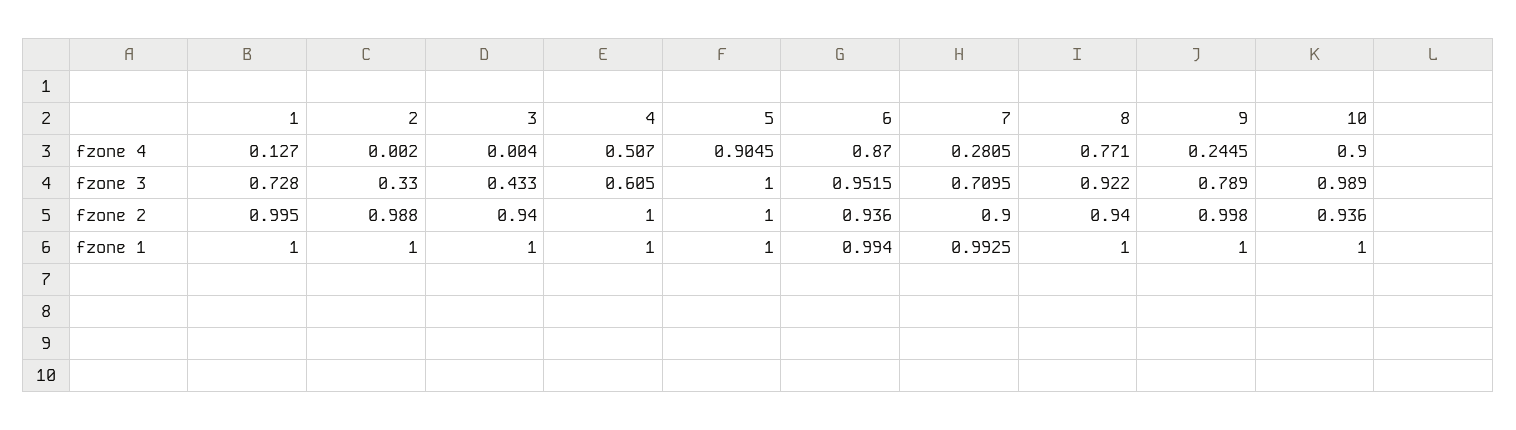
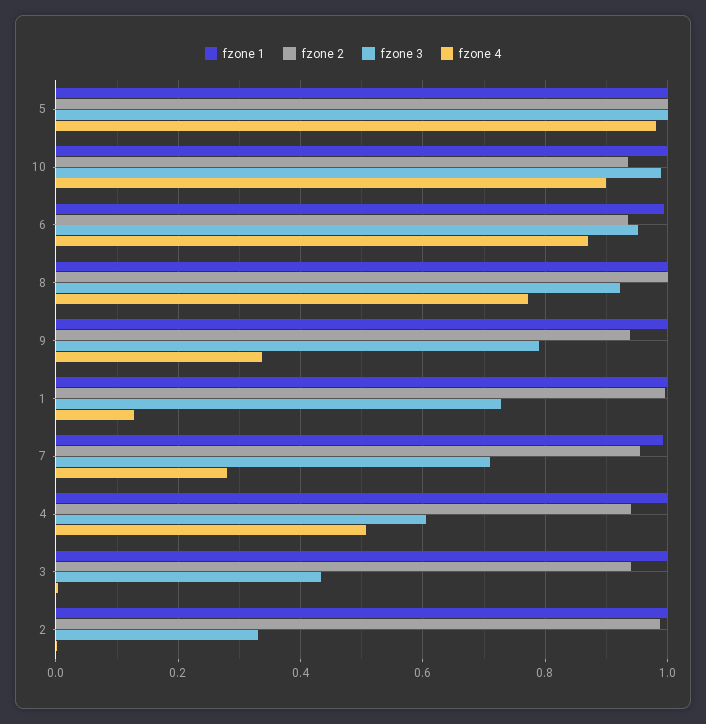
fzone 4, 5: 0.9045 -> 0.98
fzone 4, 9: 0.2445 -> 0.34
fzone 2, 4: 1 -> 0.94
fzone 2, 7: 0.9 -> 0.96
fzone 2, 8: 0.94 -> 1
fzone 2, 9: 0.998 -> 0.94

